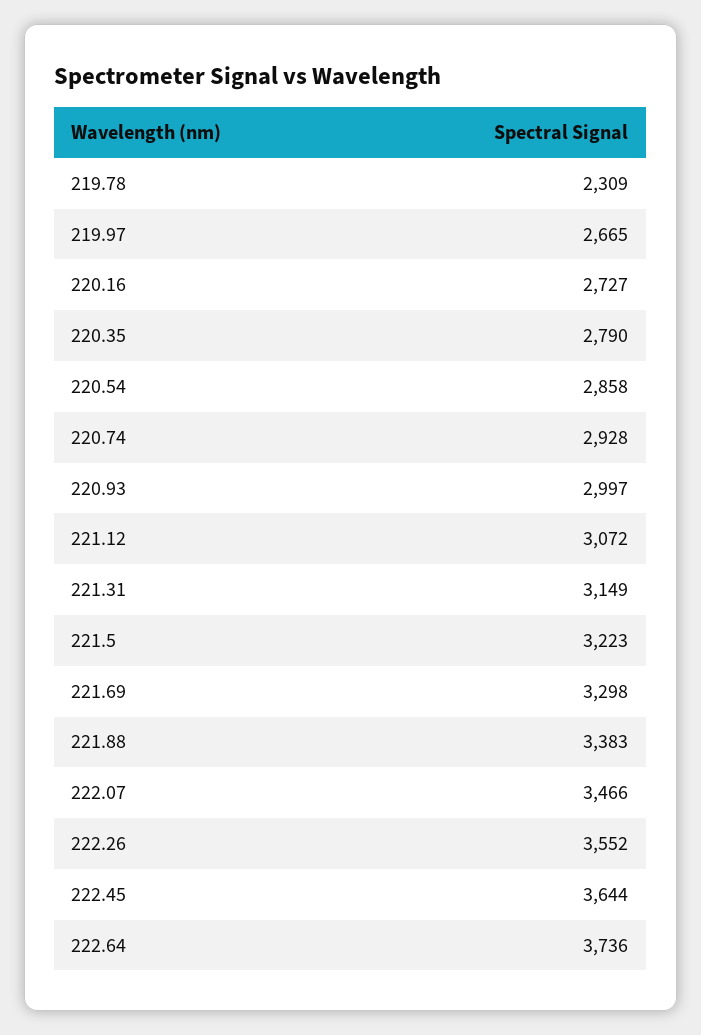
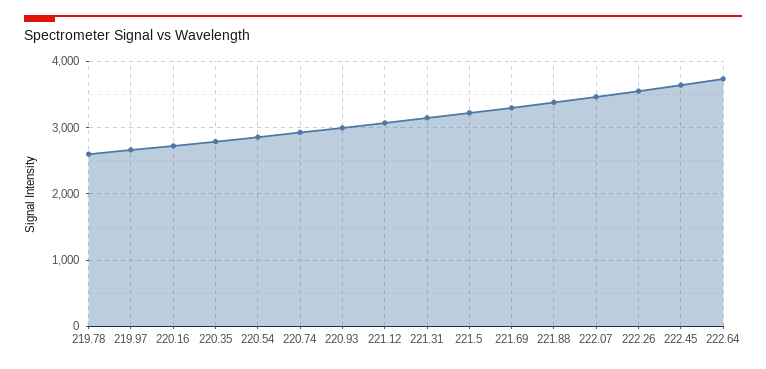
219.78: 2309 -> 2600

